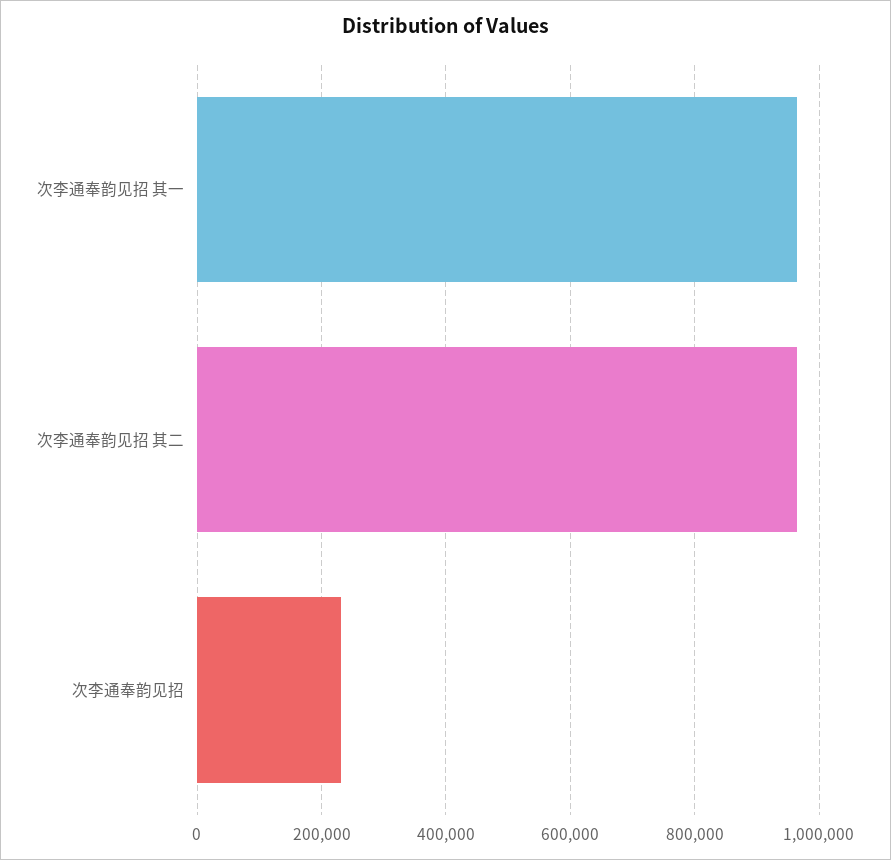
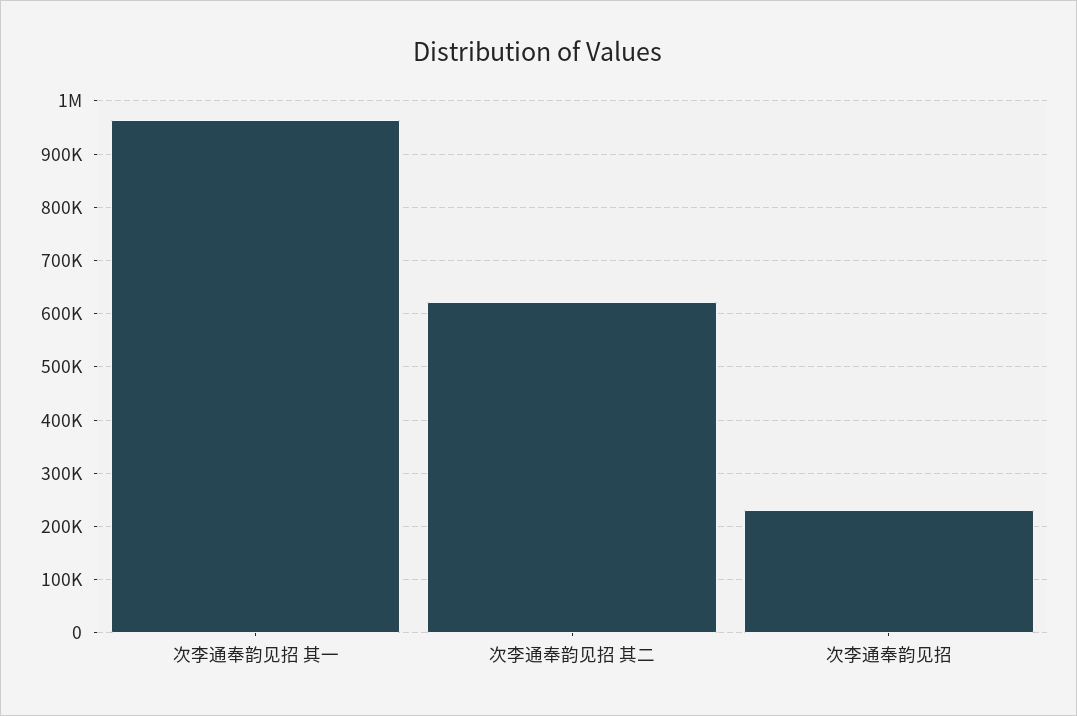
次李通奉韵见招 其二: 960000 -> 620000

